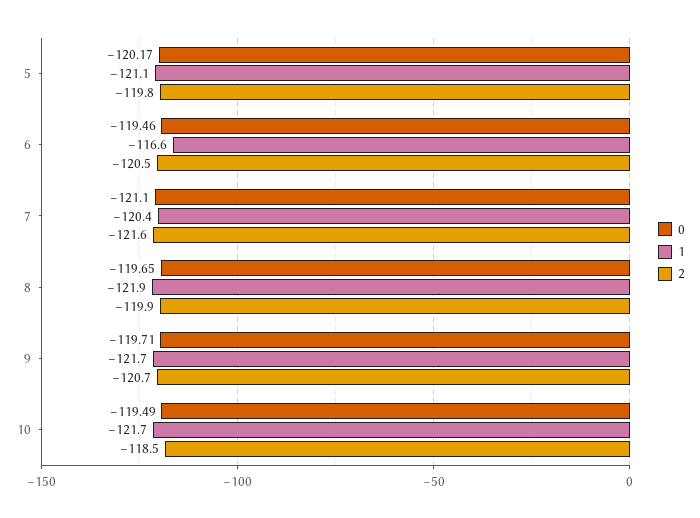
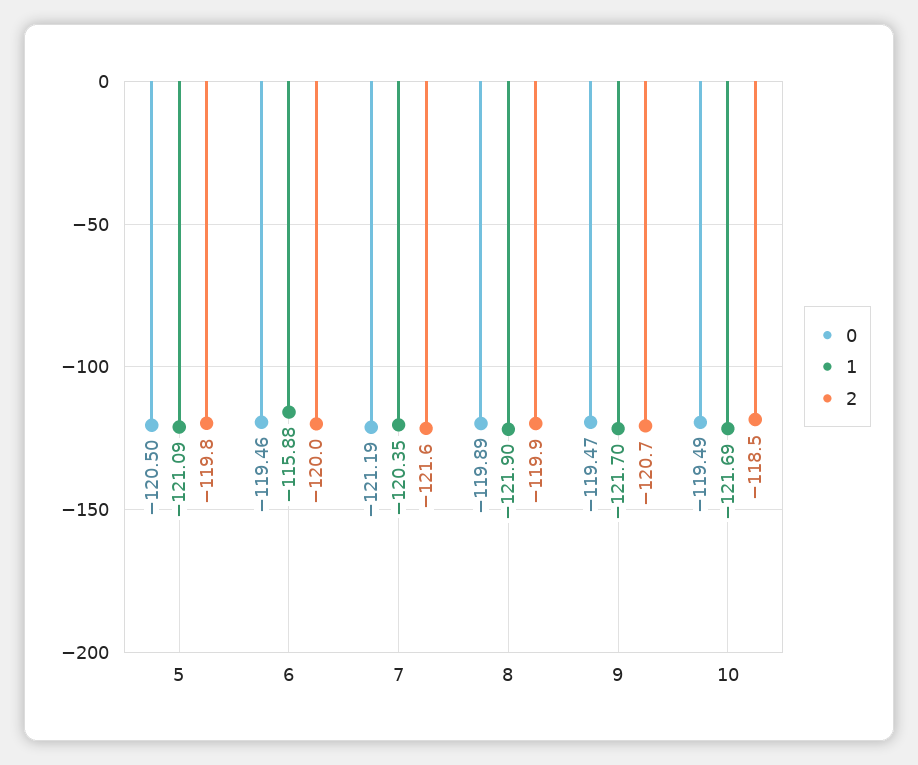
0, 5: -120.17 -> -120.5
1, 6: -116.6 -> -115.88
2, 6: -120.5 -> -120
0, 7: -121.1 -> -121.19
0, 8: -119.65 -> -119.89
0, 9: -119.71 -> -119.47

